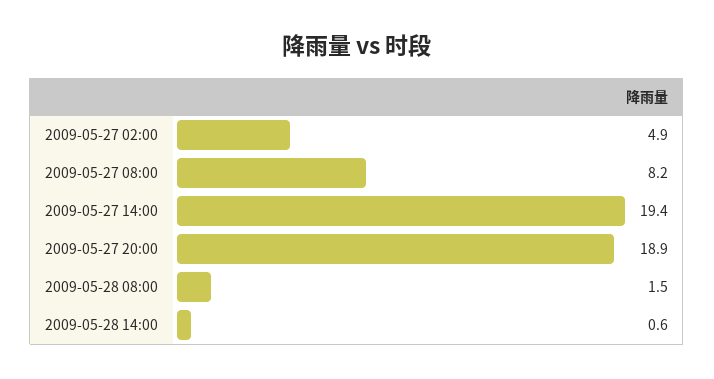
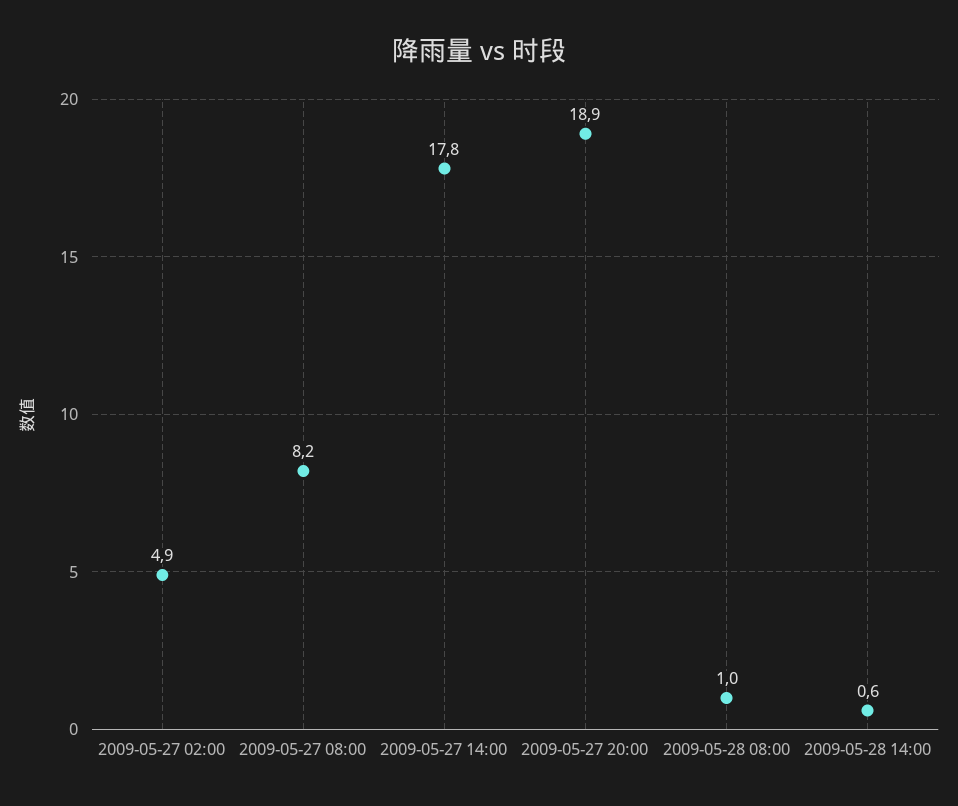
2009-05-27 14:00: 19.4 -> 17.8
2009-05-28 08:00: 1.5 -> 1

